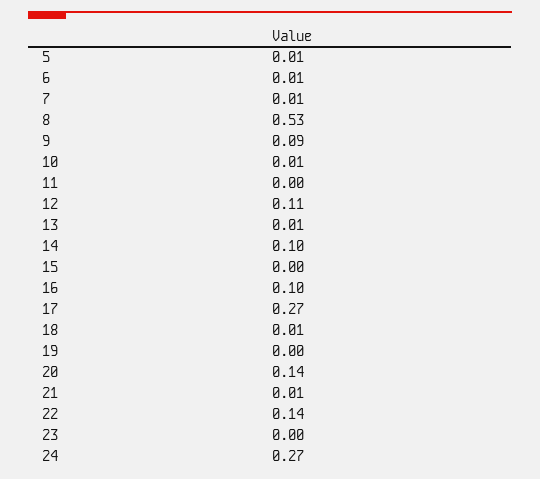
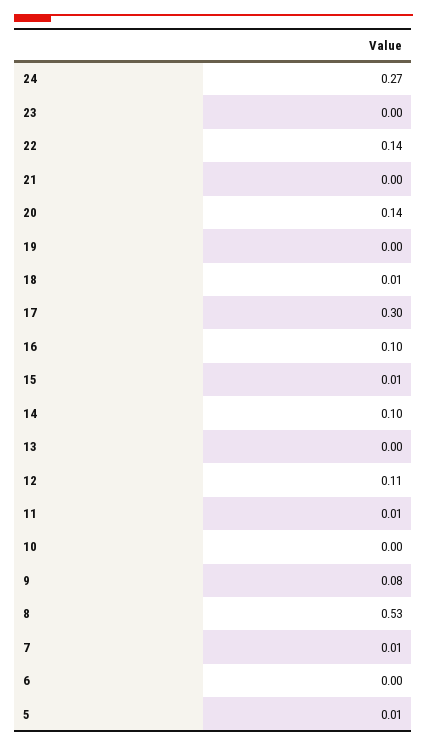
6: 0.01 -> 0
9: 0.09 -> 0.08
10: 0.01 -> 0
11: 0 -> 0.01
13: 0.01 -> 0
15: 0 -> 0.01
17: 0.27 -> 0.3
21: 0.01 -> 0

